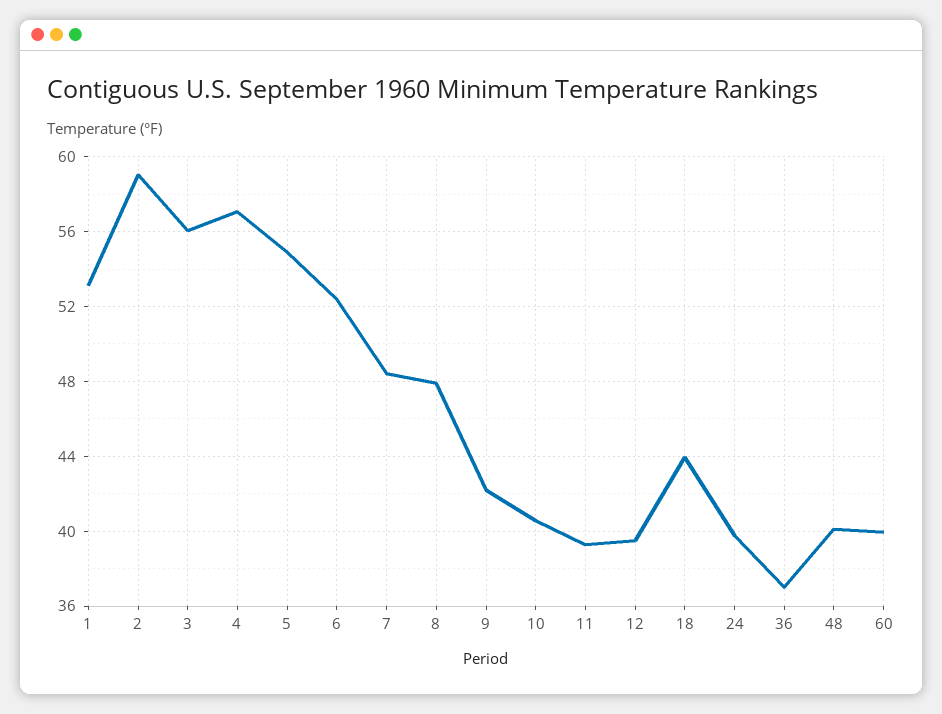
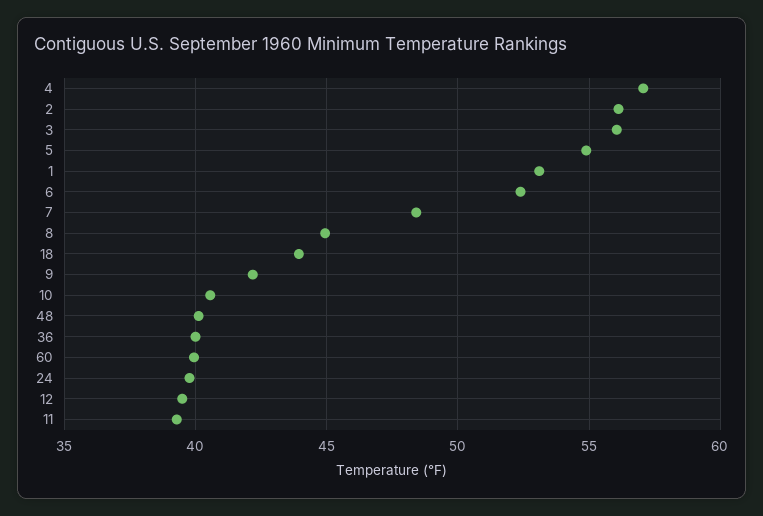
2: 59 -> 56
8: 48 -> 45
36: 37 -> 40

